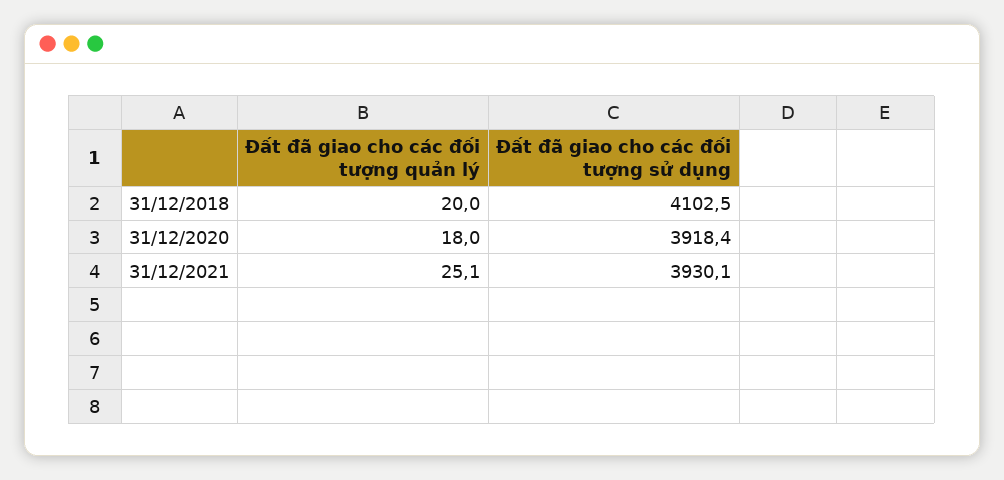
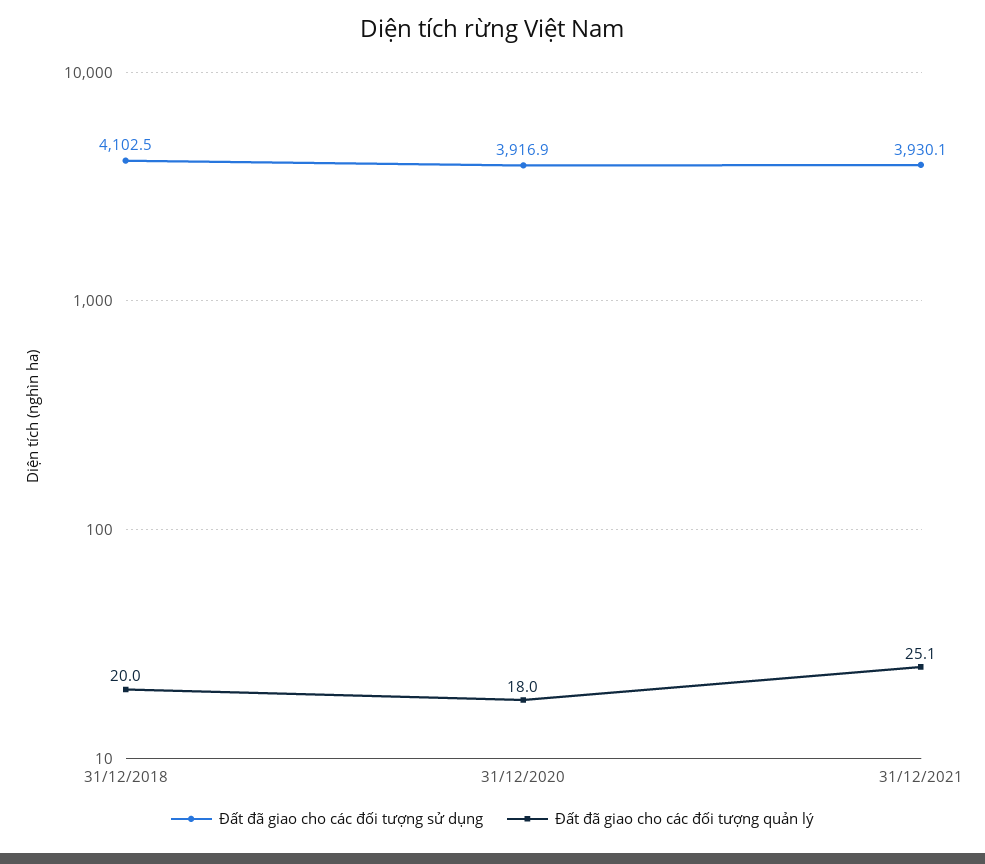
Đất đã giao cho các đối tượng sử dụng, 31/12/2020: 3918.4 -> 3916.9

